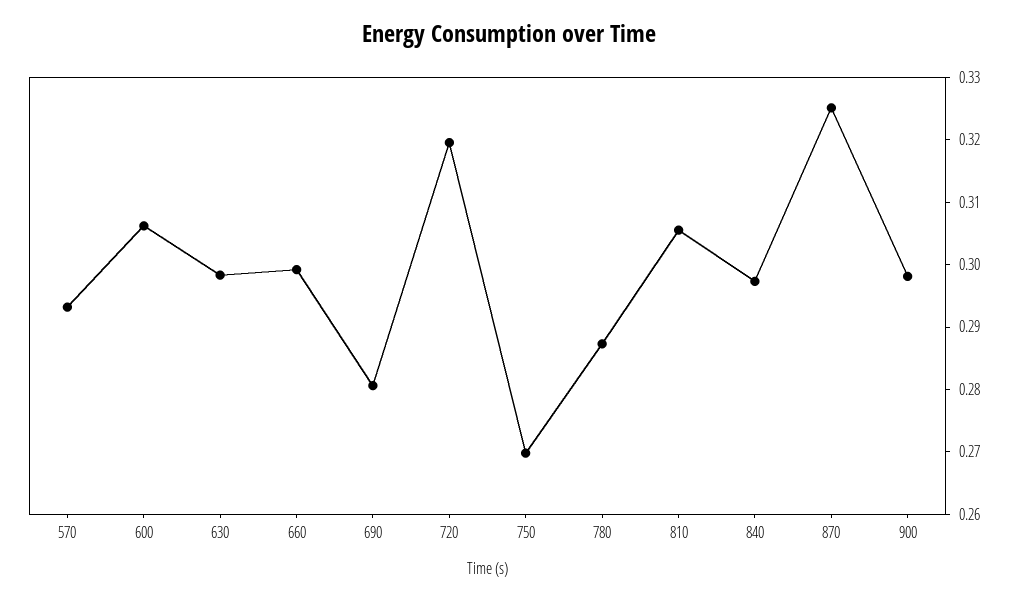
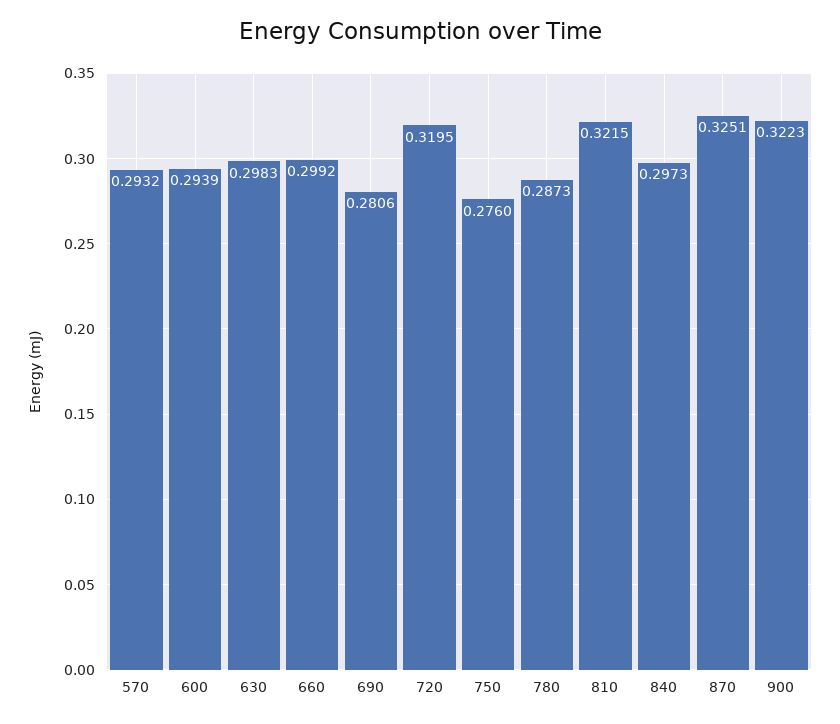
600: 0.306 -> 0.2939
750: 0.27 -> 0.276
810: 0.306 -> 0.3215
900: 0.298 -> 0.3223

